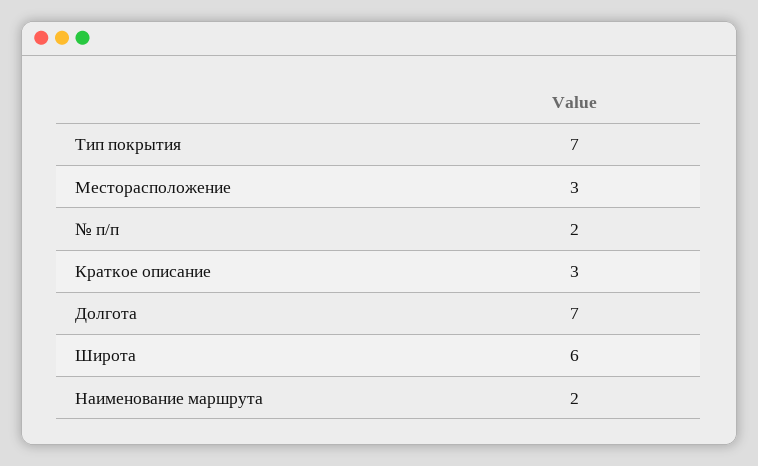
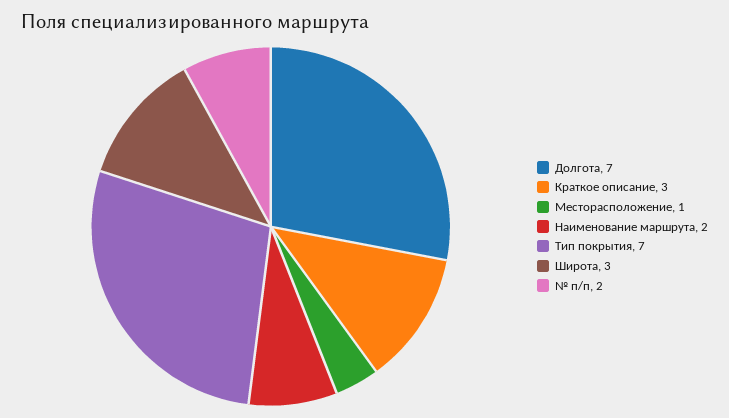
Месторасположение: 3 -> 1
Широта: 6 -> 3

